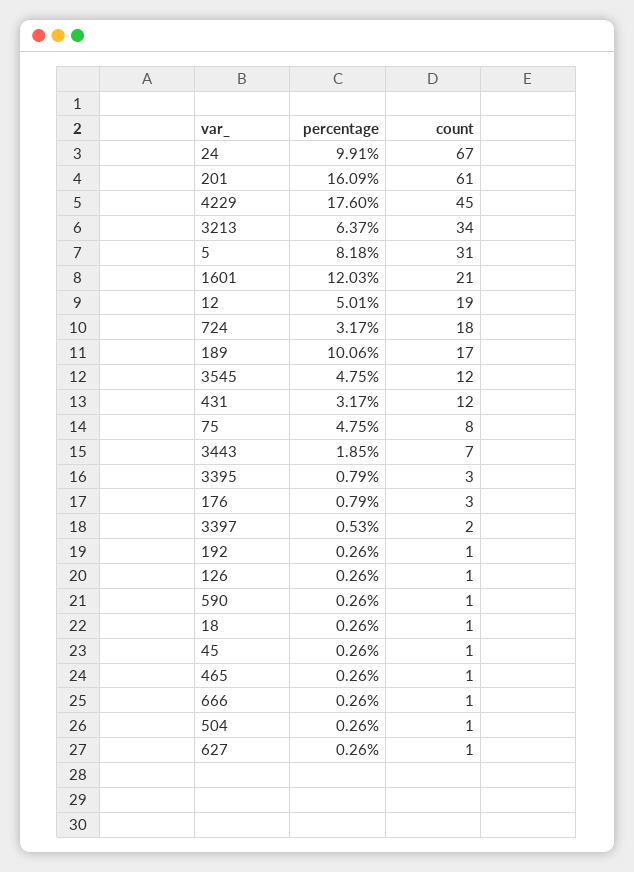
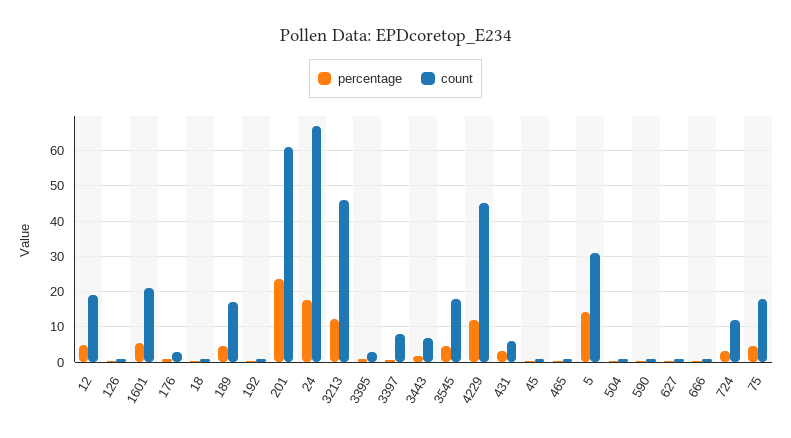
percentage, 24: 9.91 -> 18
percentage, 201: 16.09 -> 24
percentage, 4229: 17.6 -> 12
percentage, 3213: 6.37 -> 12
count, 3213: 34 -> 46
percentage, 5: 8.18 -> 14
percentage, 1601: 12.03 -> 6
count, 724: 18 -> 12
percentage, 189: 10.06 -> 4
count, 3545: 12 -> 18
count, 431: 12 -> 6
count, 75: 8 -> 18
count, 3397: 2 -> 8

